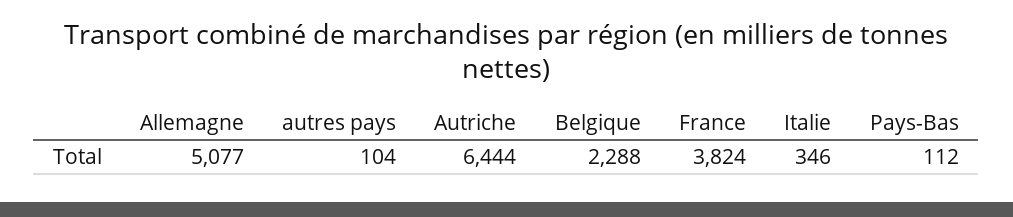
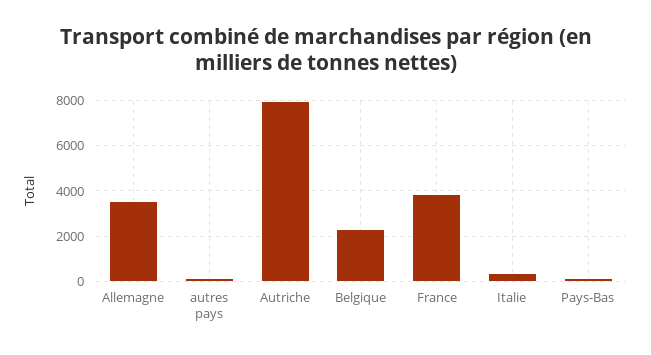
Allemagne: 5077 -> 3500
Autriche: 6444 -> 8000

